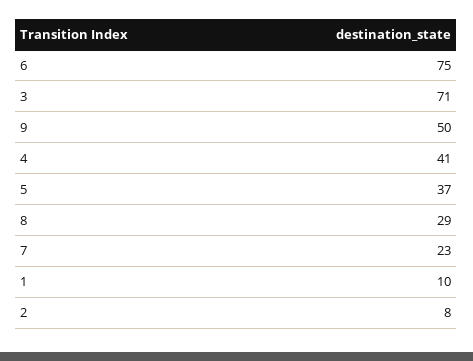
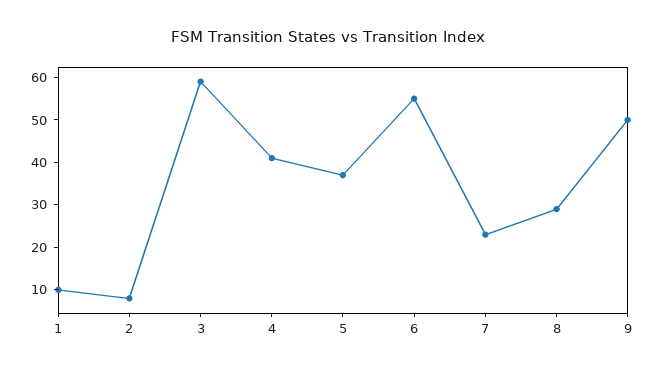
6: 75 -> 55
3: 71 -> 60

